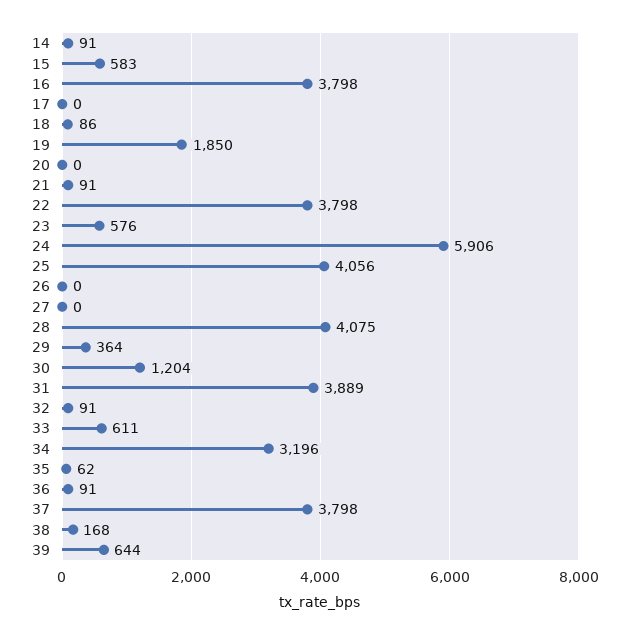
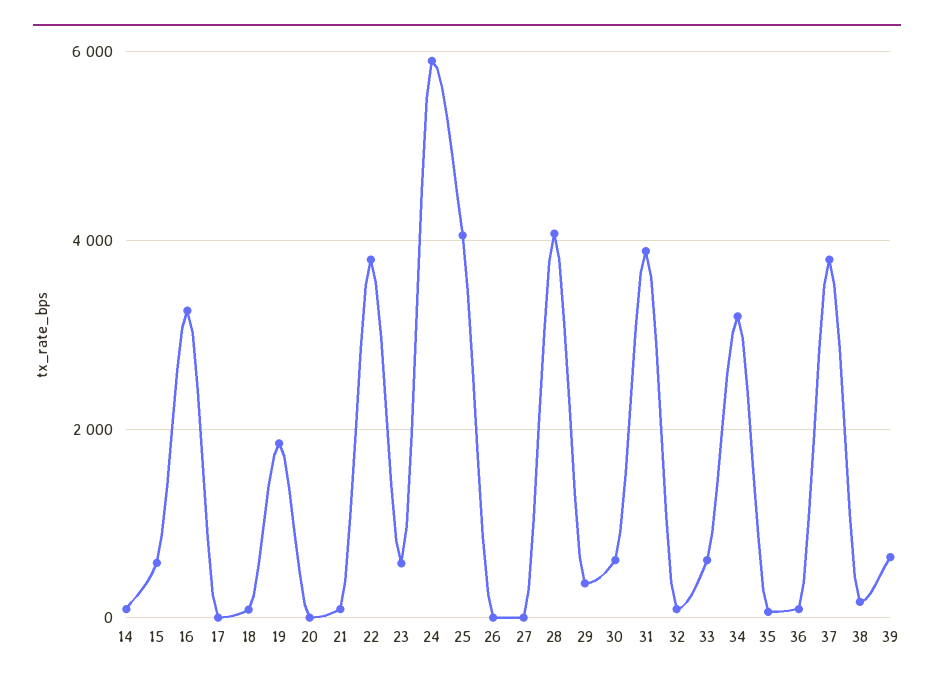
16: 3798 -> 3200
30: 1204 -> 600

